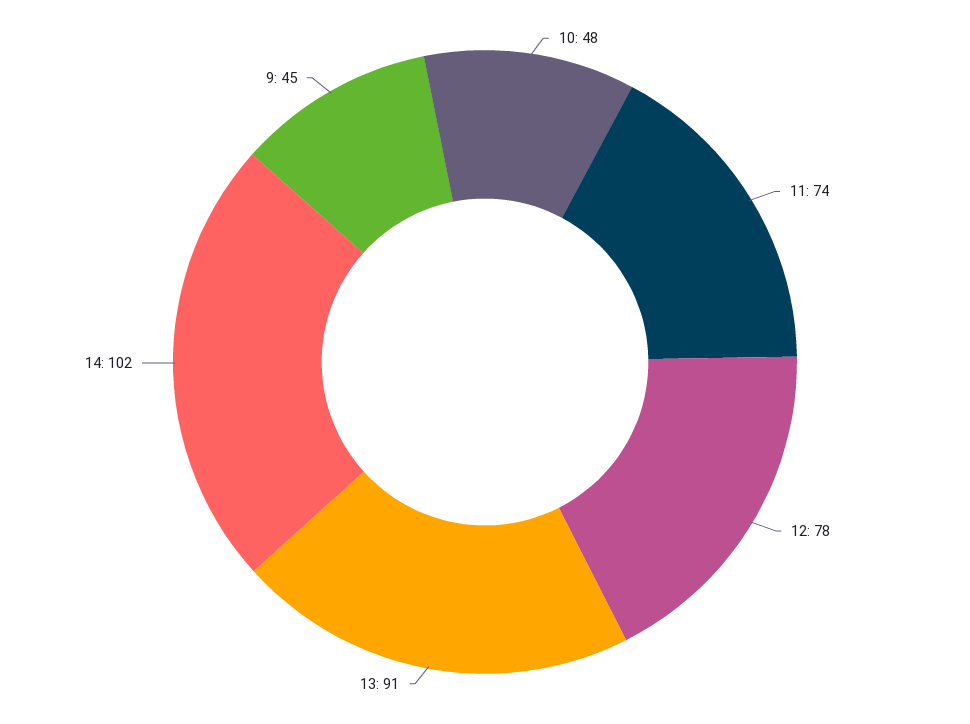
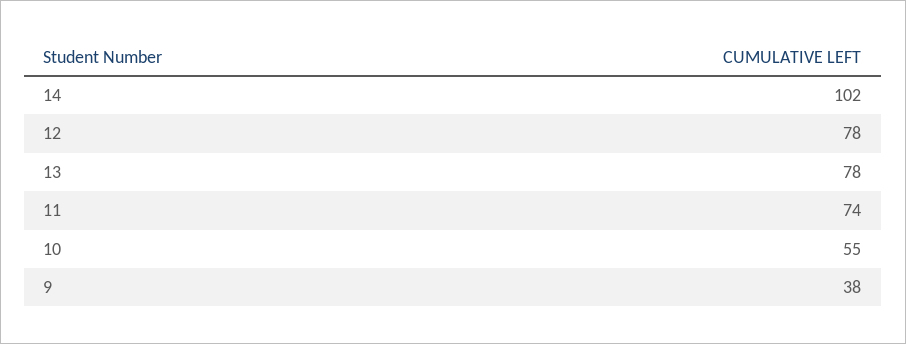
10: 48 -> 55
13: 91 -> 78
9: 45 -> 38

